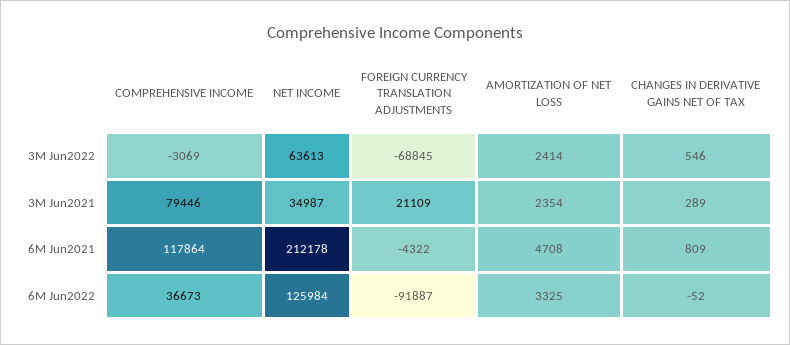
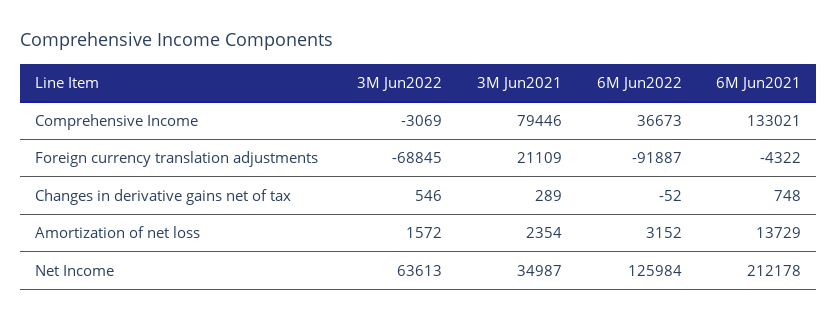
AMORTIZATION OF NET LOSS, 3M Jun2022: 2414 -> 1572
COMPREHENSIVE INCOME, 6M Jun2021: 117864 -> 133021
AMORTIZATION OF NET LOSS, 6M Jun2021: 4708 -> 13729
CHANGES IN DERIVATIVE GAINS NET OF TAX, 6M Jun2021: 809 -> 748
AMORTIZATION OF NET LOSS, 6M Jun2022: 3325 -> 3152

